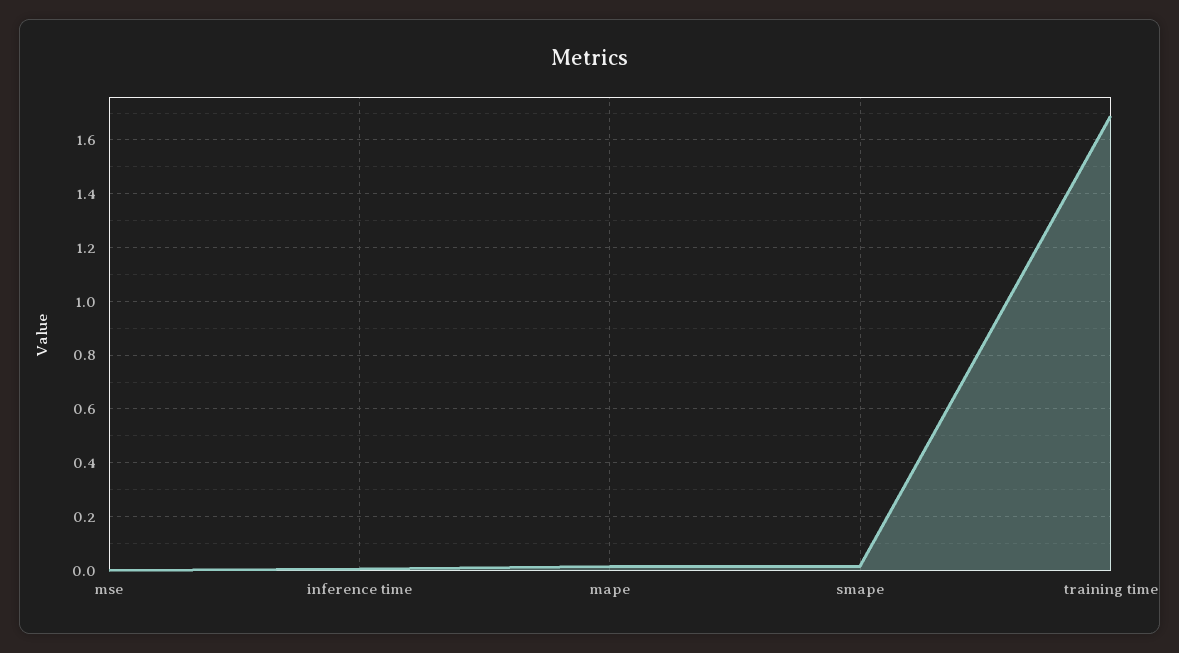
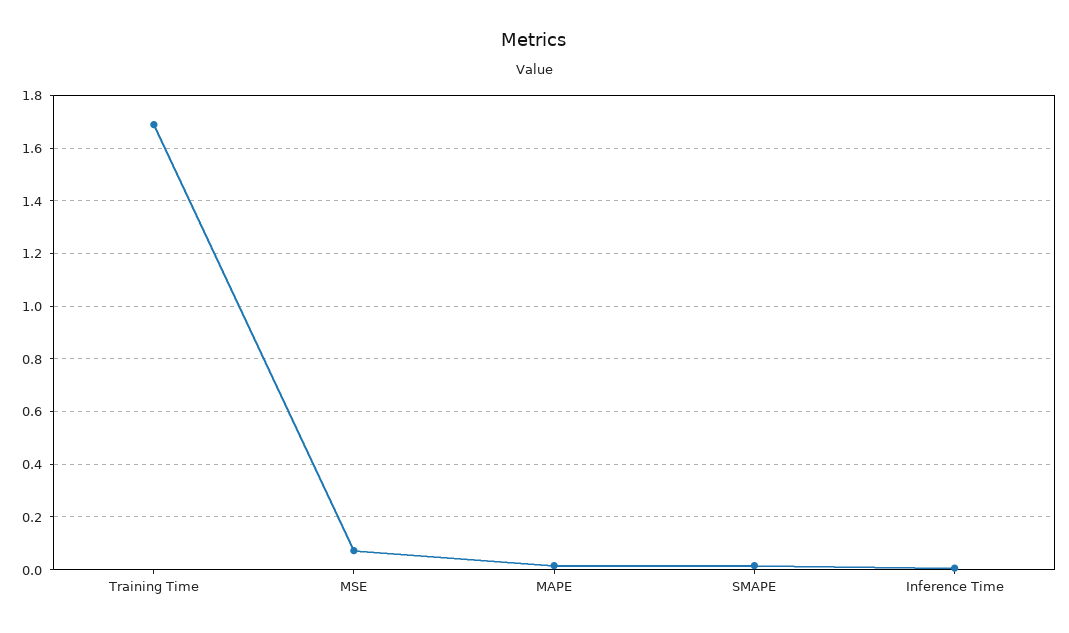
mse: 0 -> 0.075

